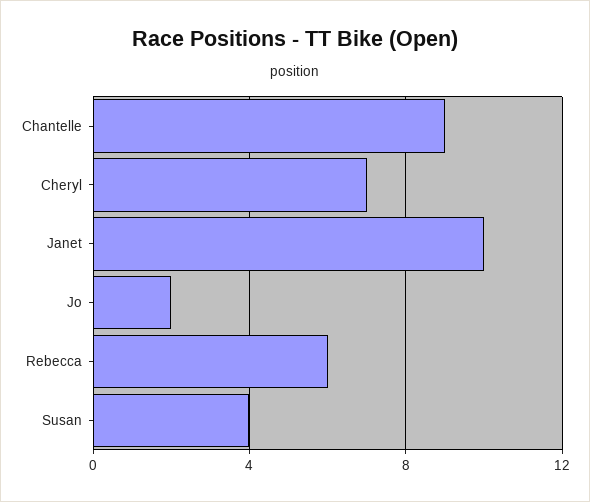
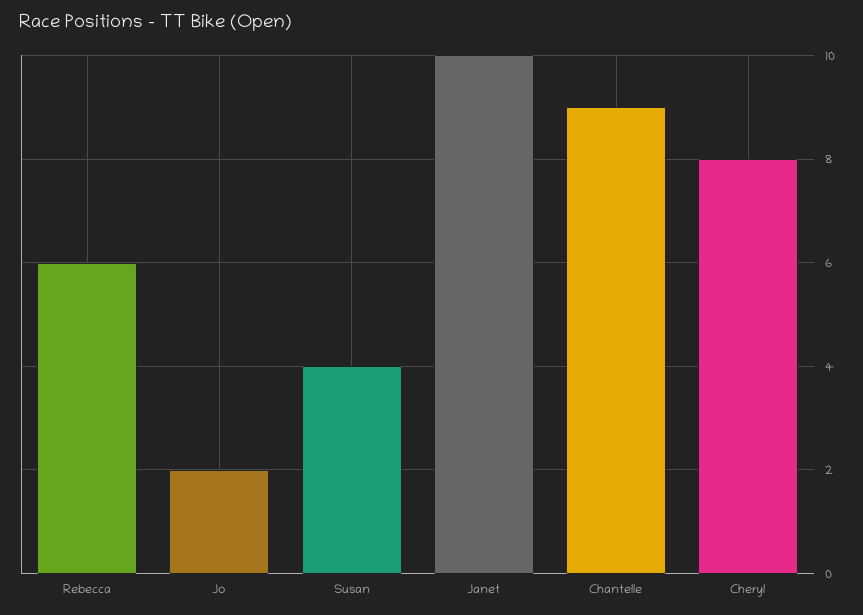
Cheryl: 7 -> 8

